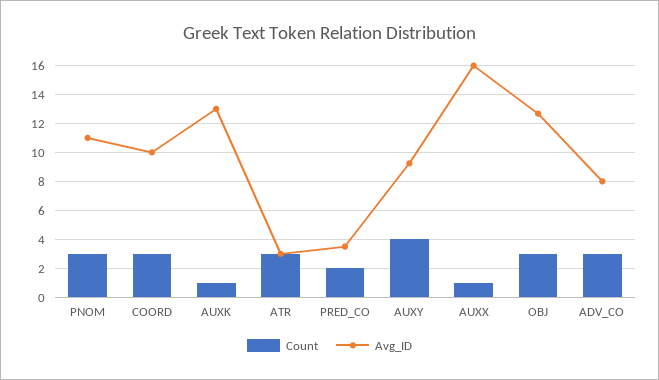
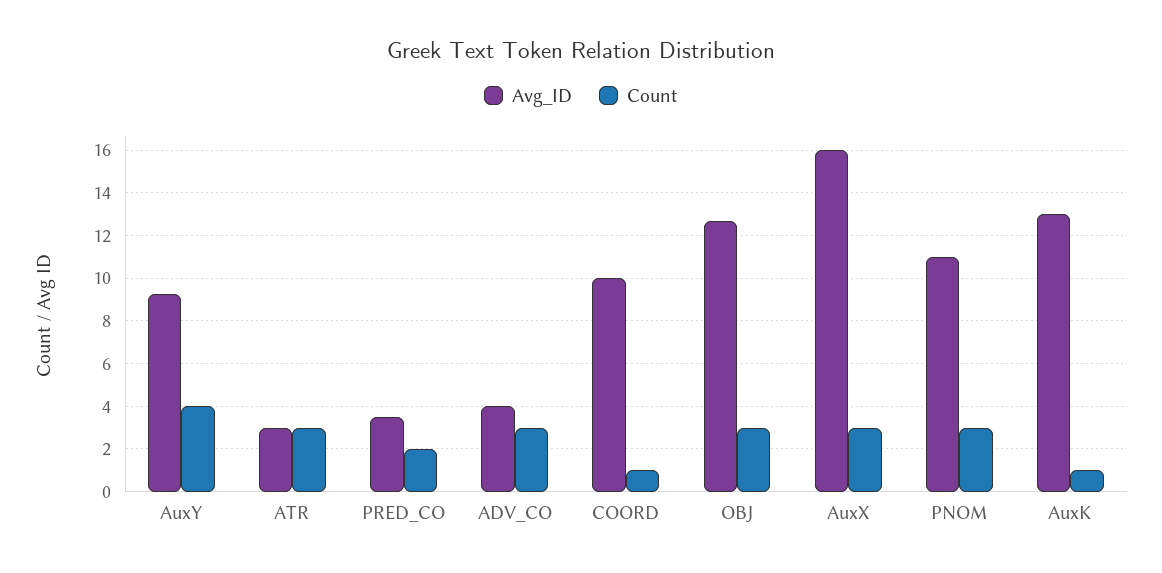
Count, COORD: 3 -> 1
Count, AUXX: 1 -> 3
Avg_ID, ADV_CO: 8 -> 4

